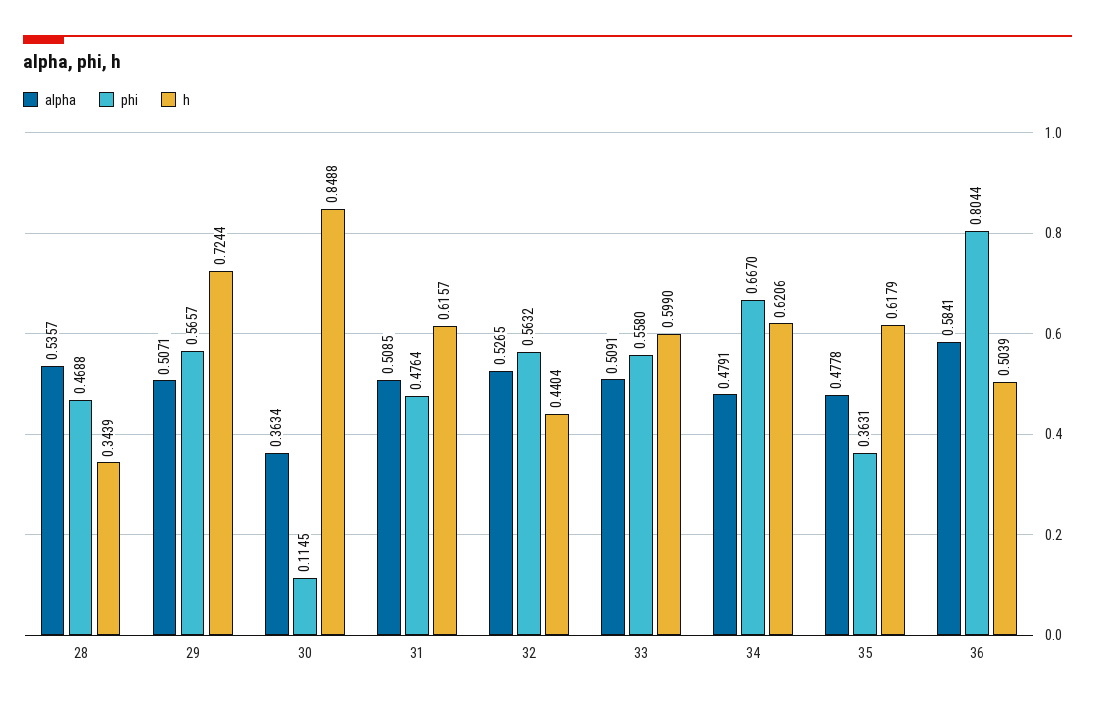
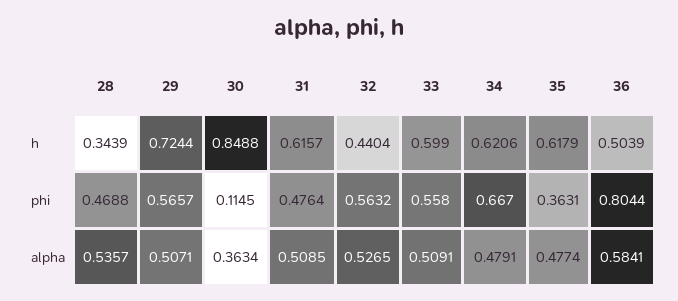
alpha, 35: 0.4778 -> 0.4774

